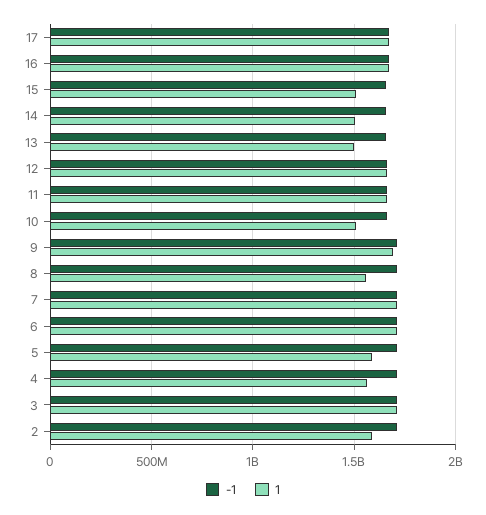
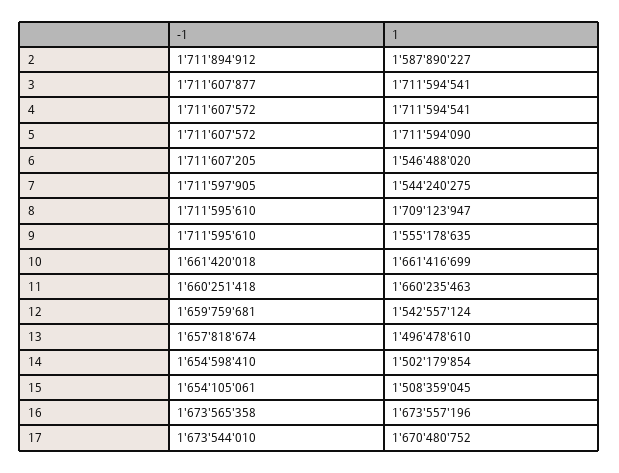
1, 12: 1650000000 -> 1542557124
1, 10: 1500000000 -> 1661416699
1, 9: 1700000000 -> 1555178635
1, 8: 1550000000 -> 1709123947
1, 7: 1700000000 -> 1544240275
1, 6: 1700000000 -> 1546488020
1, 5: 1600000000 -> 1711594090
1, 4: 1550000000 -> 1711594541

